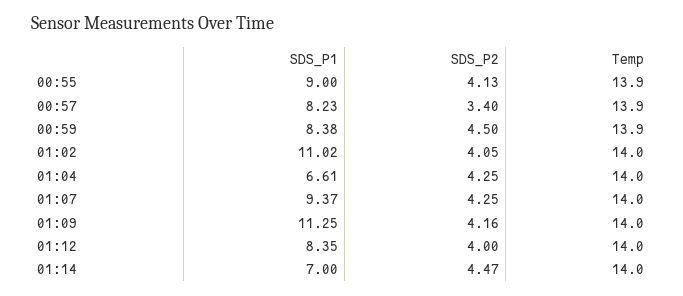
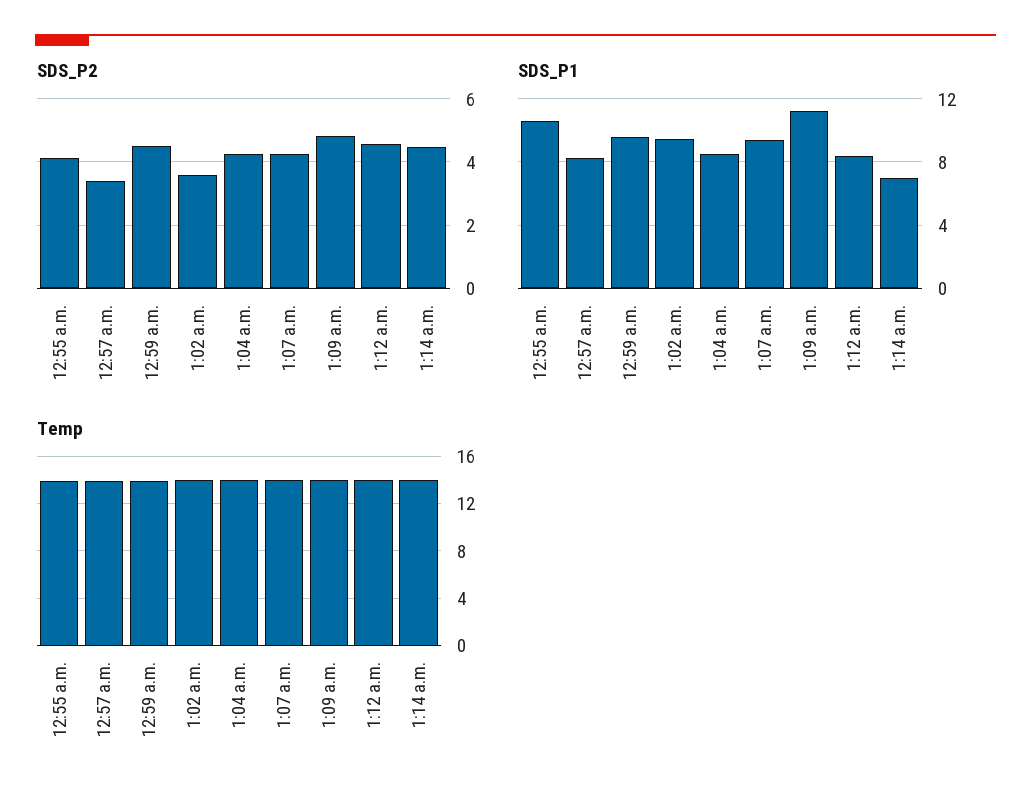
SDS_P1, 00:55: 9 -> 10.5
SDS_P1, 00:59: 8.38 -> 9.5
SDS_P1, 01:02: 11.02 -> 9.5
SDS_P2, 01:02: 4.05 -> 3.6
SDS_P1, 01:04: 6.61 -> 8.5
SDS_P2, 01:09: 4.16 -> 4.8
SDS_P2, 01:12: 4 -> 4.6

